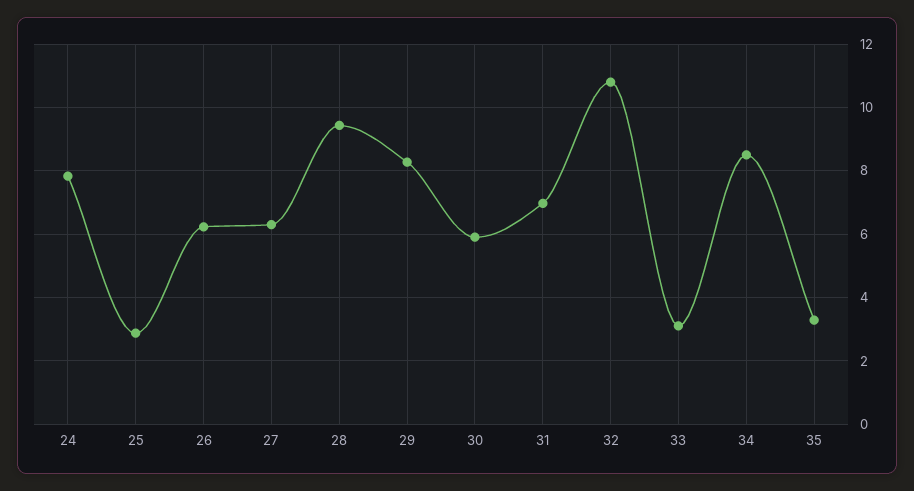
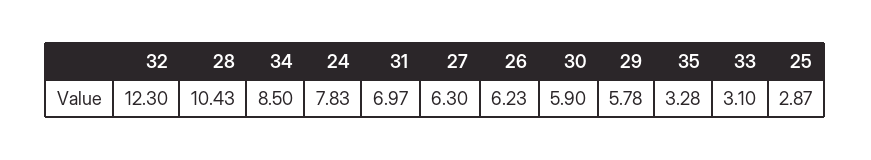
28: 9.4 -> 10.43
29: 8.2 -> 5.78
32: 10.8 -> 12.3

